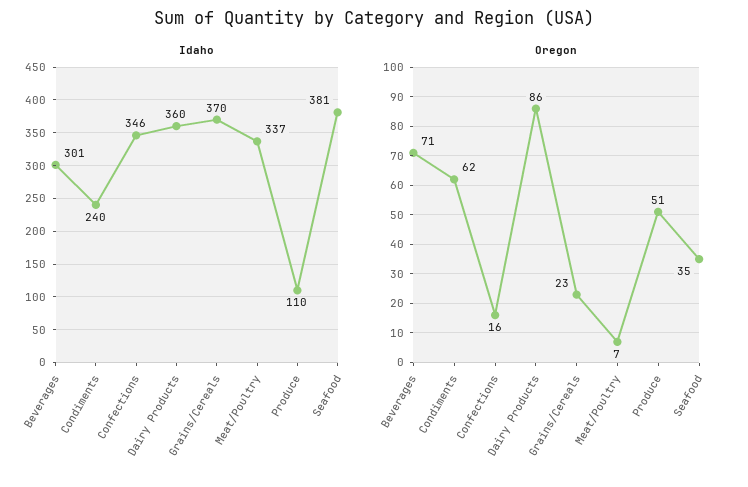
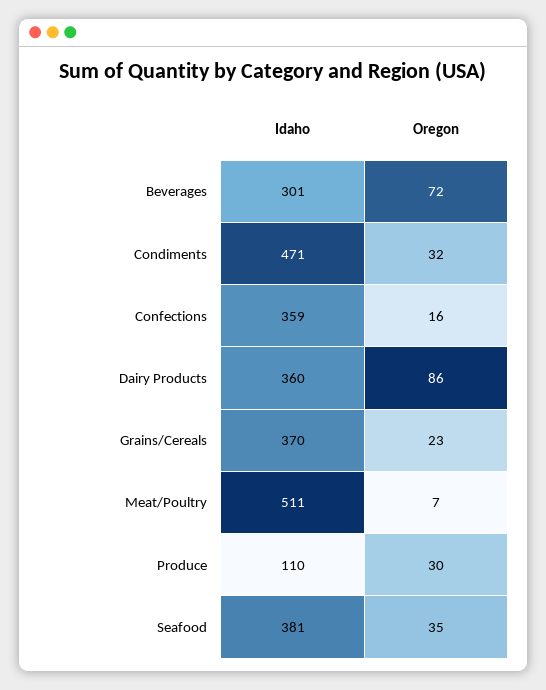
Idaho, Condiments: 240 -> 471
Idaho, Confections: 346 -> 359
Idaho, Meat/Poultry: 337 -> 511
Oregon, Beverages: 71 -> 72
Oregon, Condiments: 62 -> 32
Oregon, Produce: 51 -> 30

